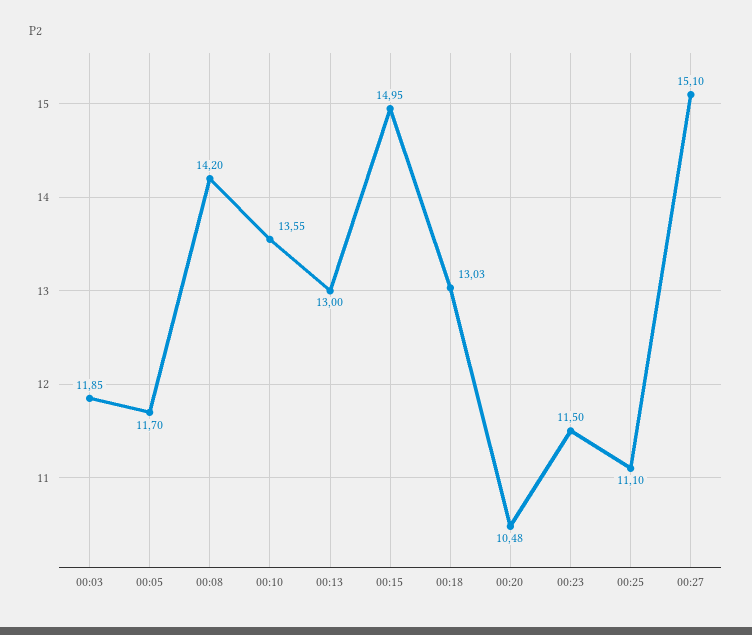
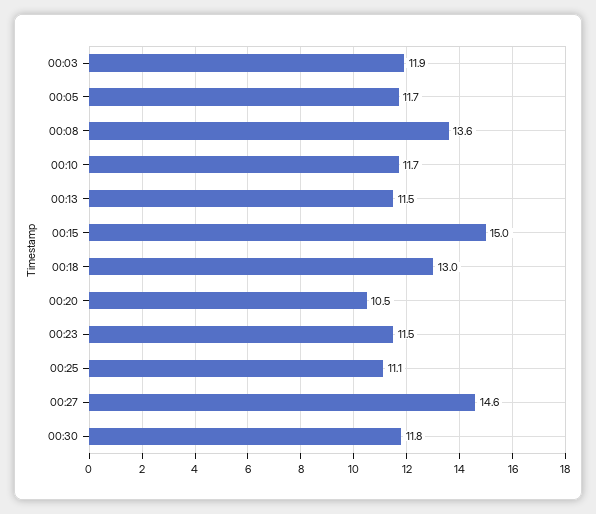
00:08: 14.2 -> 13.6
00:10: 13.55 -> 11.7
00:13: 13 -> 11.5
00:27: 15.1 -> 14.6
00:30: none -> 11.8

